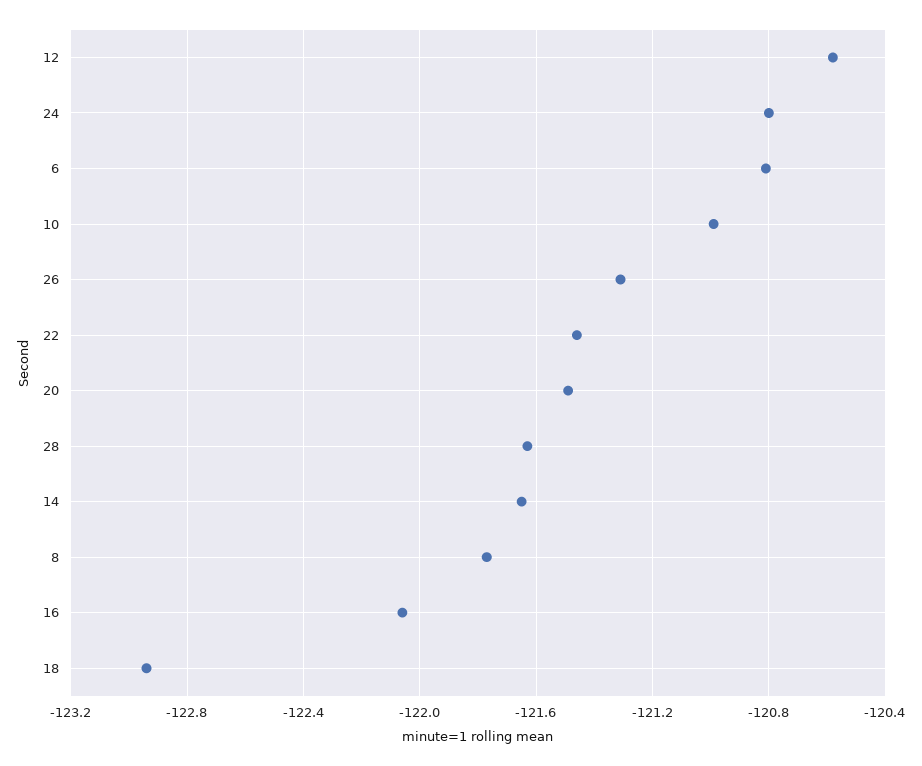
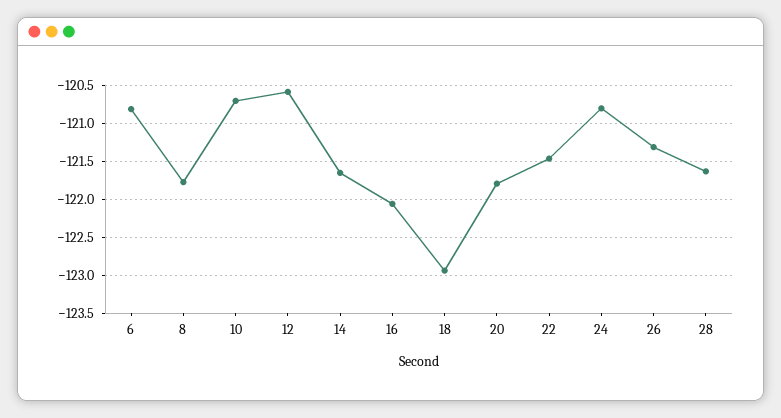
10: -121 -> -120.7
20: -121.5 -> -121.8

